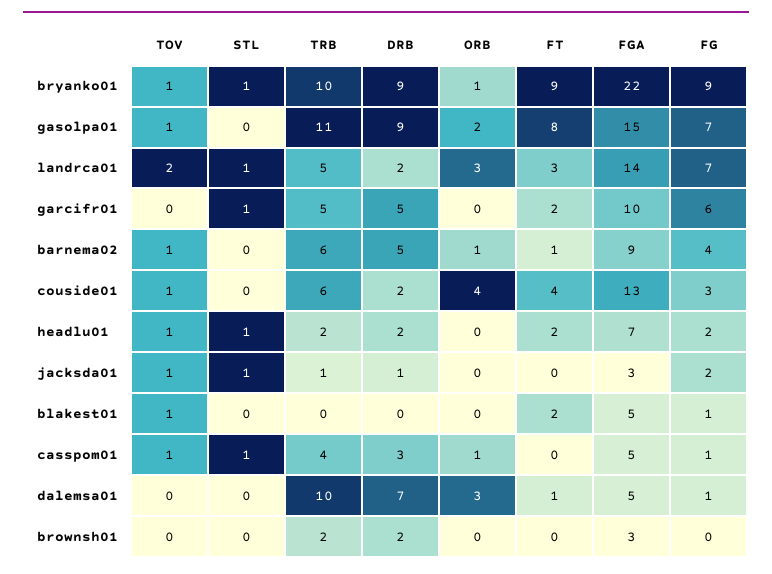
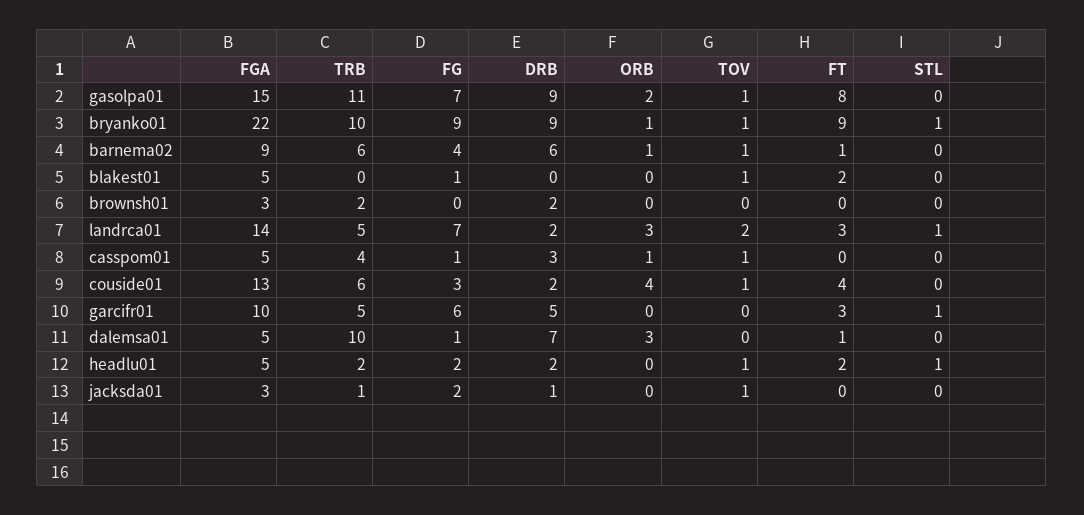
FT, garcifr01: 2 -> 3
DRB, barnema02: 5 -> 6
FGA, headlu01: 7 -> 5
STL, jacksda01: 1 -> 0
STL, casspom01: 1 -> 0

